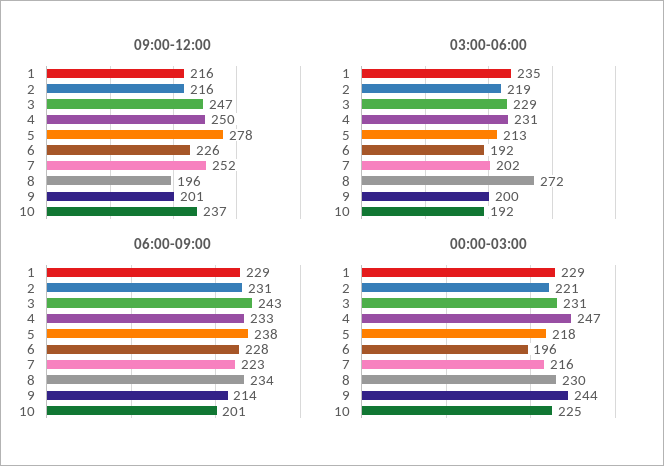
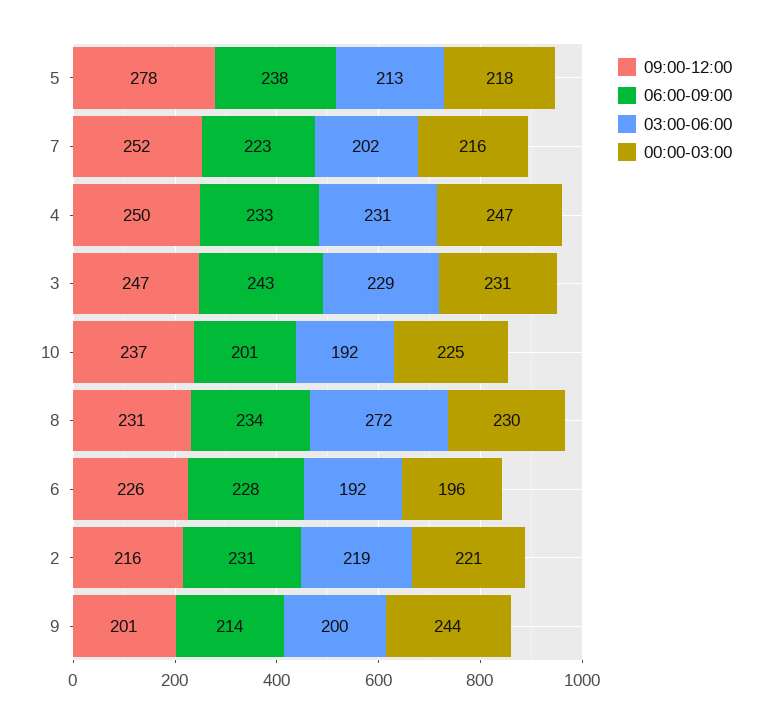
09:00-12:00, 1: 216 -> none
09:00-12:00, 8: 196 -> 231
03:00-06:00, 1: 235 -> none
06:00-09:00, 1: 229 -> none
00:00-03:00, 1: 229 -> none

